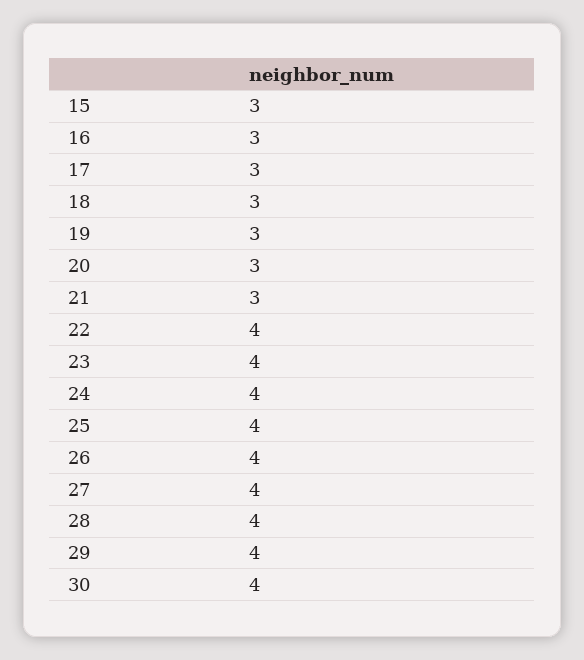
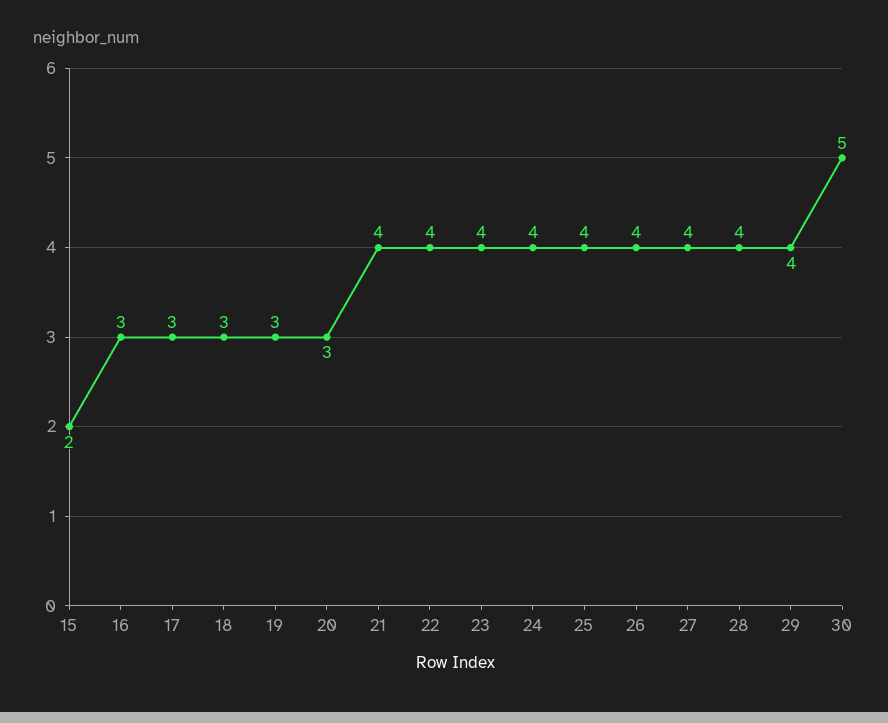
15: 3 -> 2
21: 3 -> 4
30: 4 -> 5

